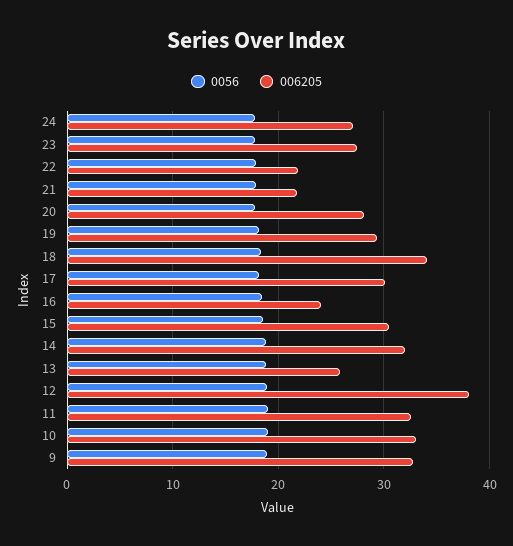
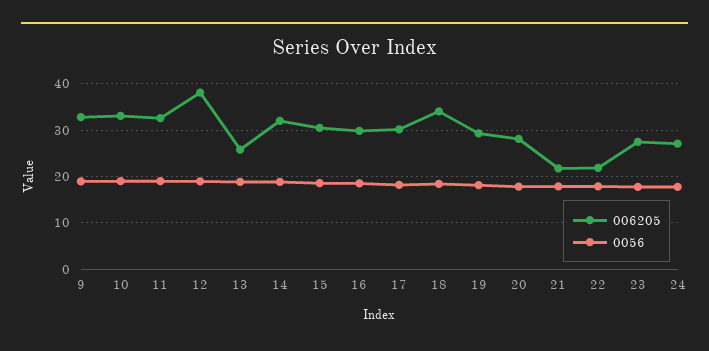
006205, 16: 24 -> 30

